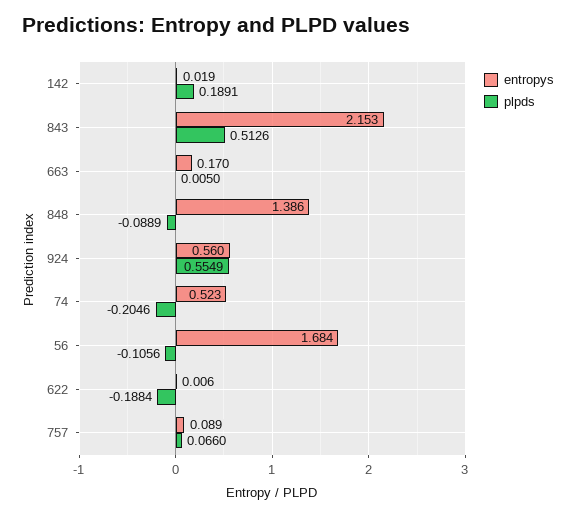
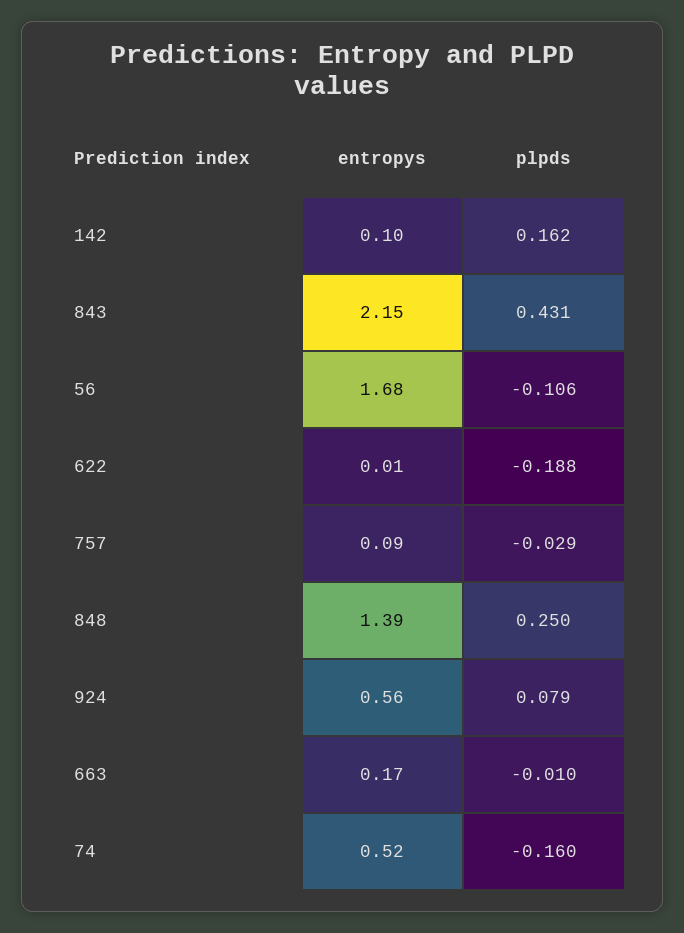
entropys, 142: 0.019 -> 0.1
plpds, 142: 0.1891 -> 0.162
plpds, 843: 0.5126 -> 0.431
plpds, 663: 0.005 -> -0.01
plpds, 848: -0.0889 -> 0.25
plpds, 924: 0.5549 -> 0.079
plpds, 74: -0.2046 -> -0.16
plpds, 757: 0.066 -> -0.029

